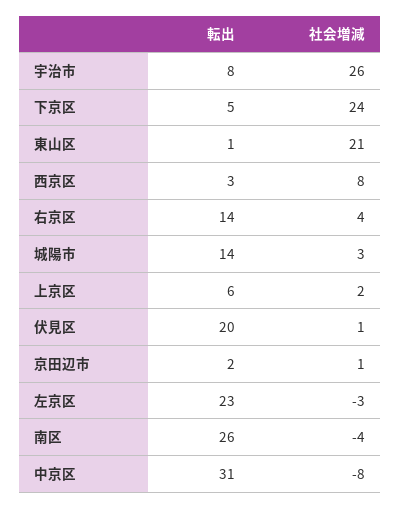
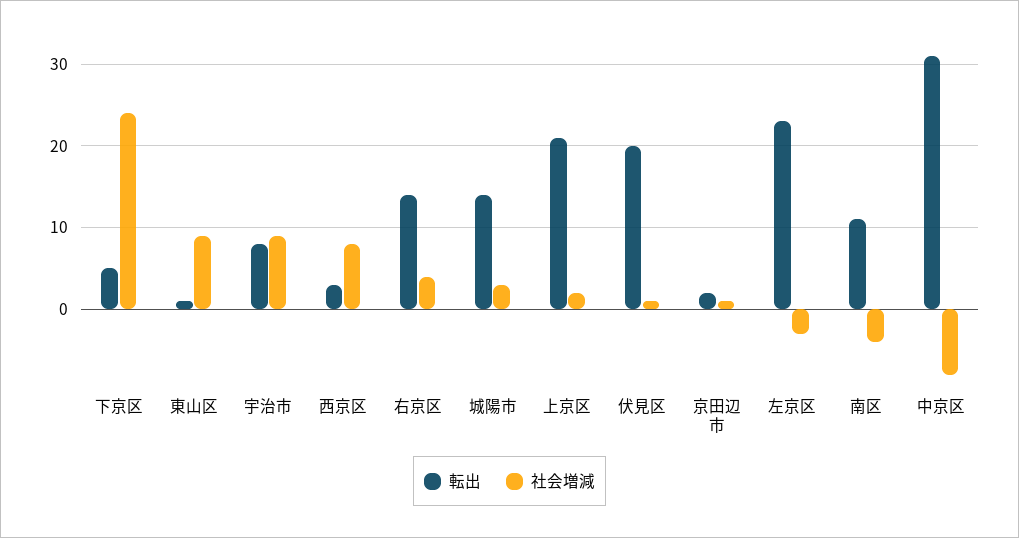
社会増減, 宇治市: 26 -> 9
社会増減, 東山区: 21 -> 9
転出, 上京区: 6 -> 21
転出, 南区: 26 -> 11

